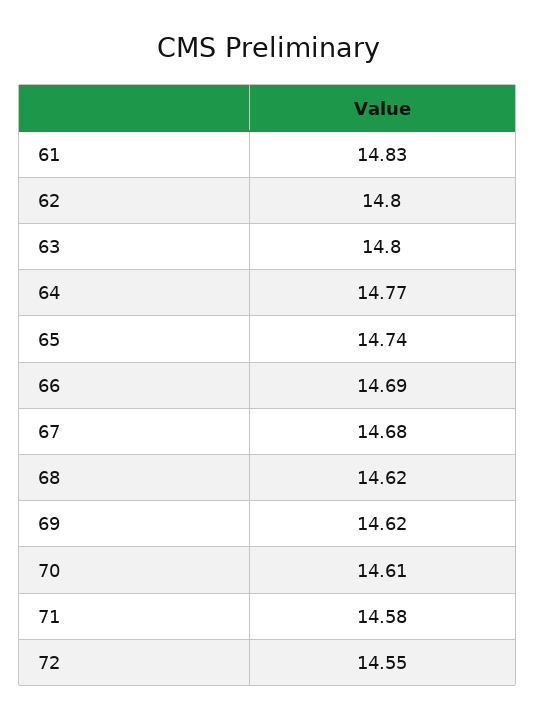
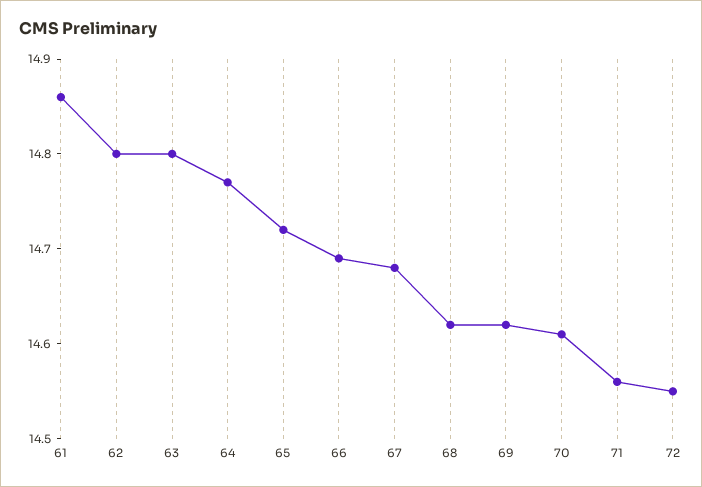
61: 14.83 -> 14.86
65: 14.74 -> 14.72
71: 14.58 -> 14.56

